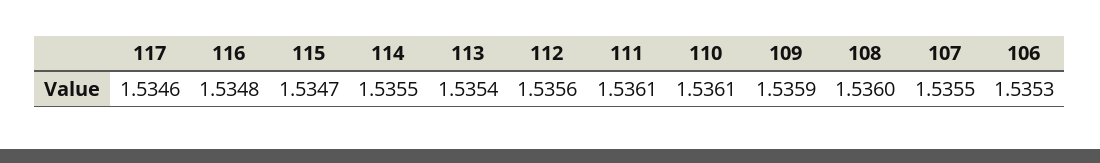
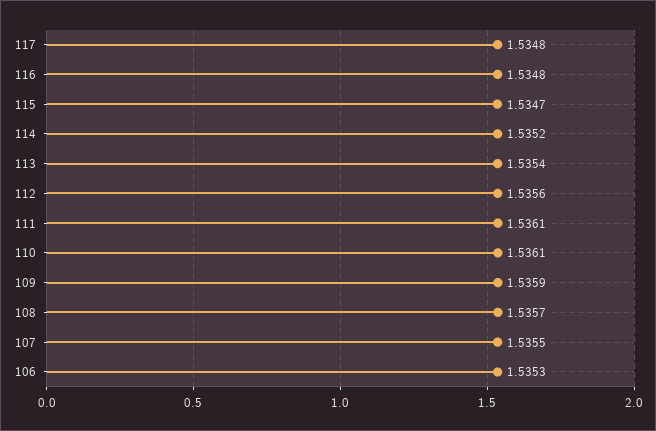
117: 1.5346 -> 1.5348
114: 1.5355 -> 1.5352
108: 1.536 -> 1.5357

